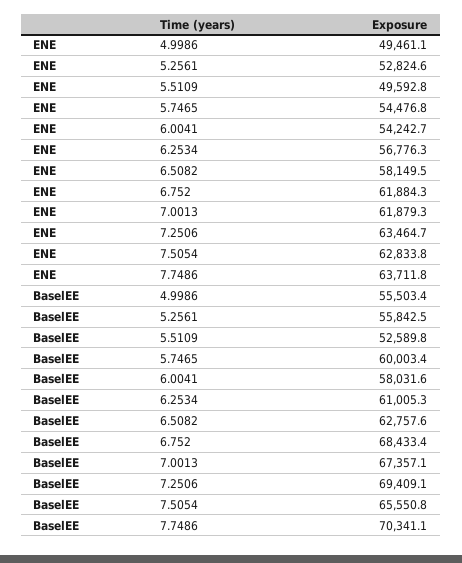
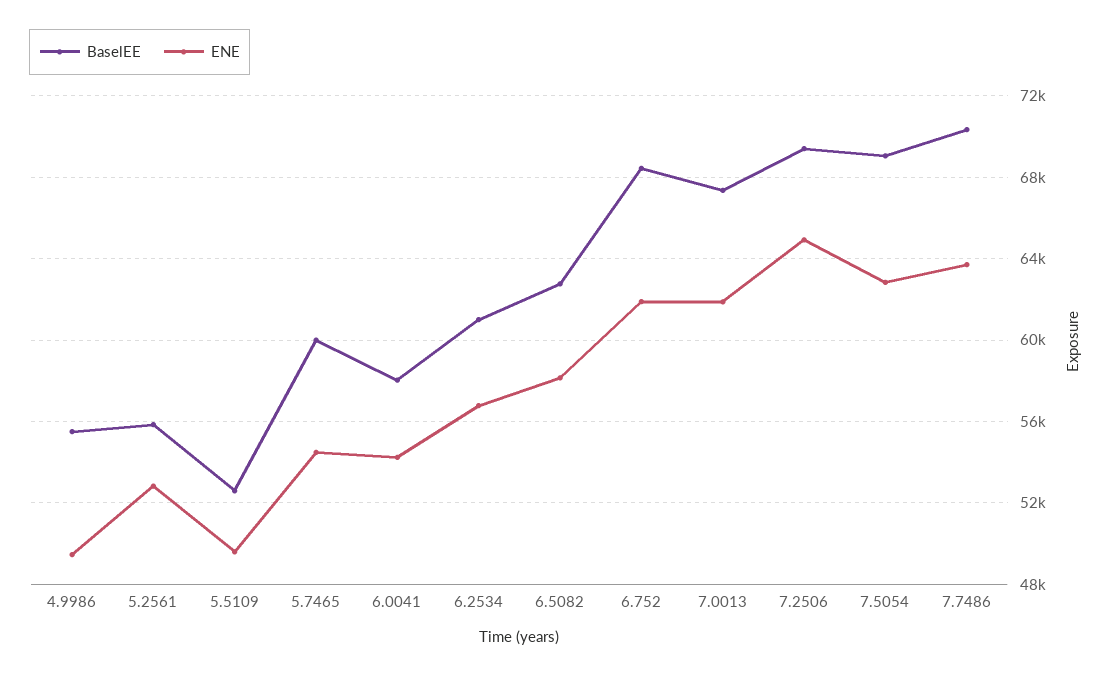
ENE, 7.2506: 63464.7 -> 65000
BaselEE, 7.5054: 65550.8 -> 69000

